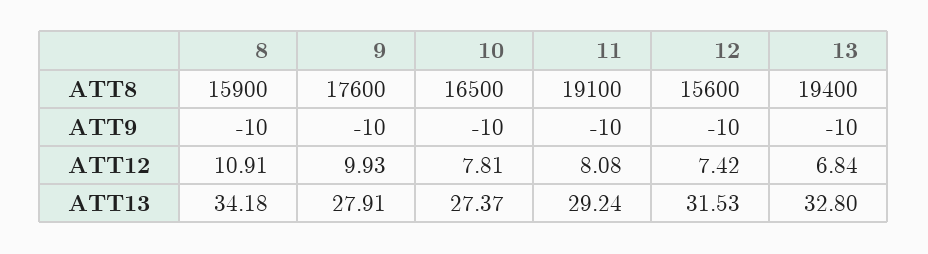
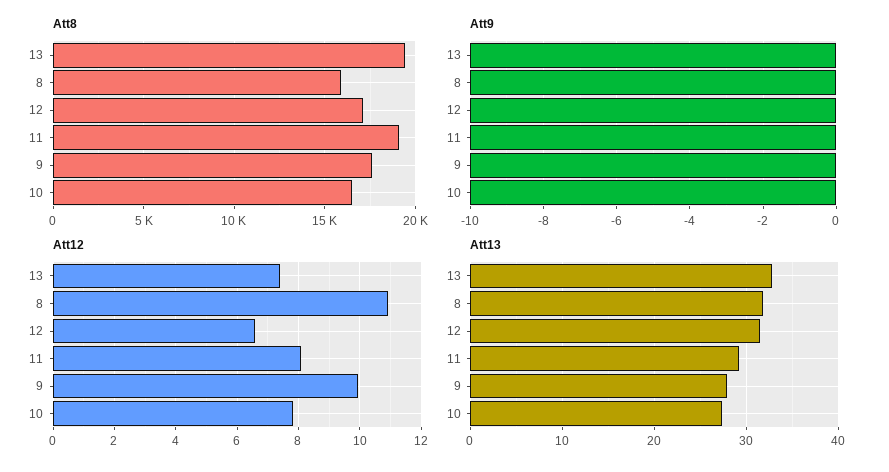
ATT8, 12: 15600 -> 17000
ATT12, 12: 7.42 -> 6.6
ATT12, 13: 6.84 -> 7.4
ATT13, 8: 34.18 -> 32

